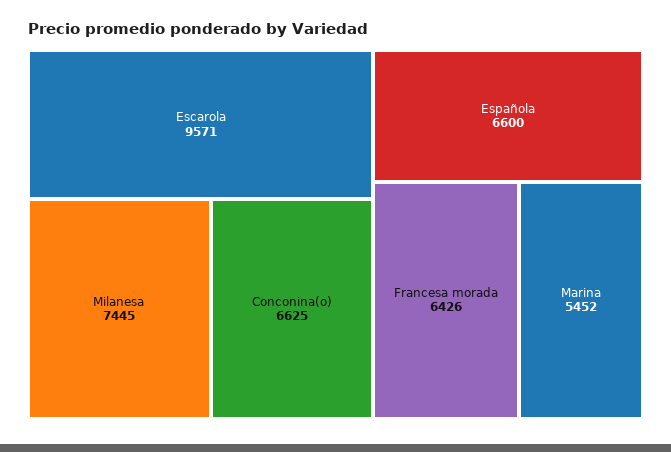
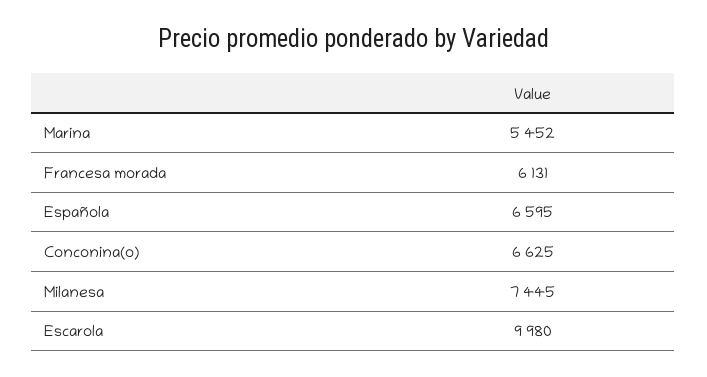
Escarola: 9571 -> 9980
Española: 6600 -> 6595
Francesa morada: 6426 -> 6131

